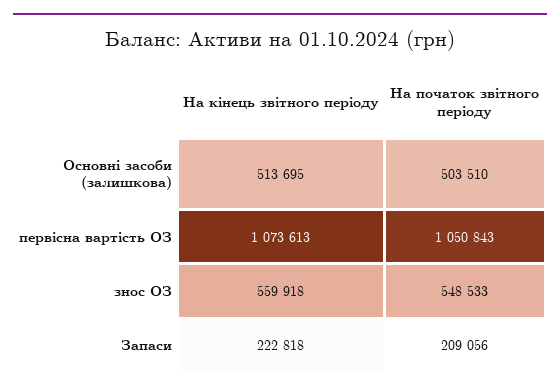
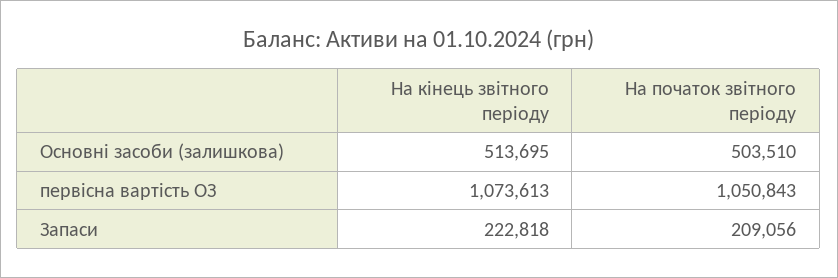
На кінець звітного періоду, знос ОЗ: 559918 -> none
На початок звітного періоду, знос ОЗ: 548533 -> none

